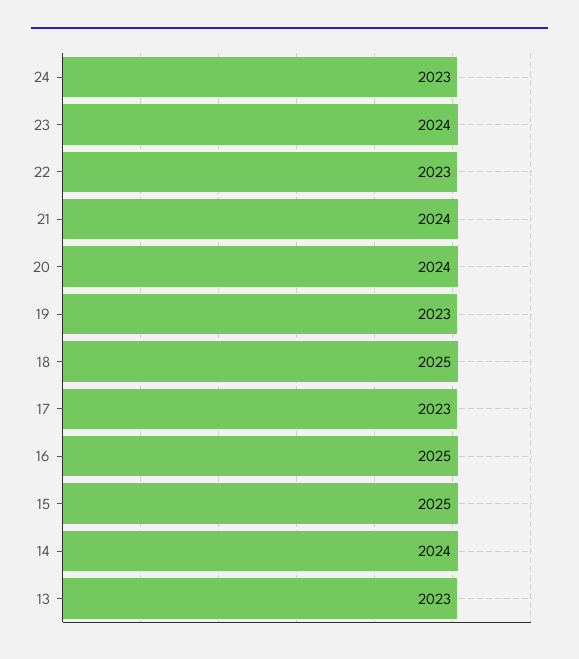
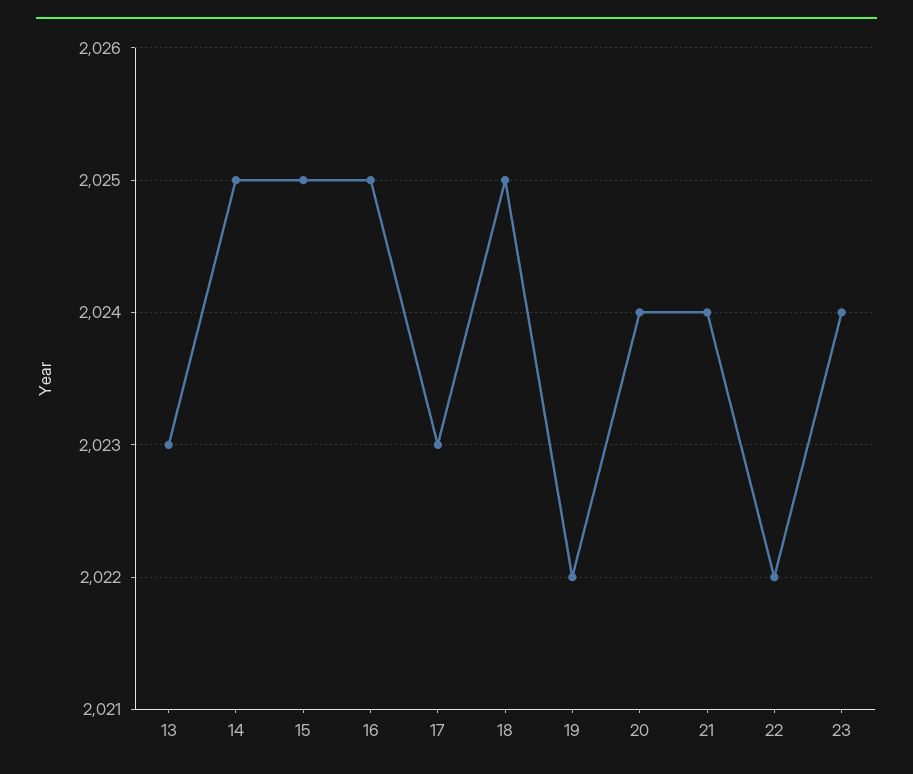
24: 2023 -> none
22: 2023 -> 2022
19: 2023 -> 2022
14: 2024 -> 2025

